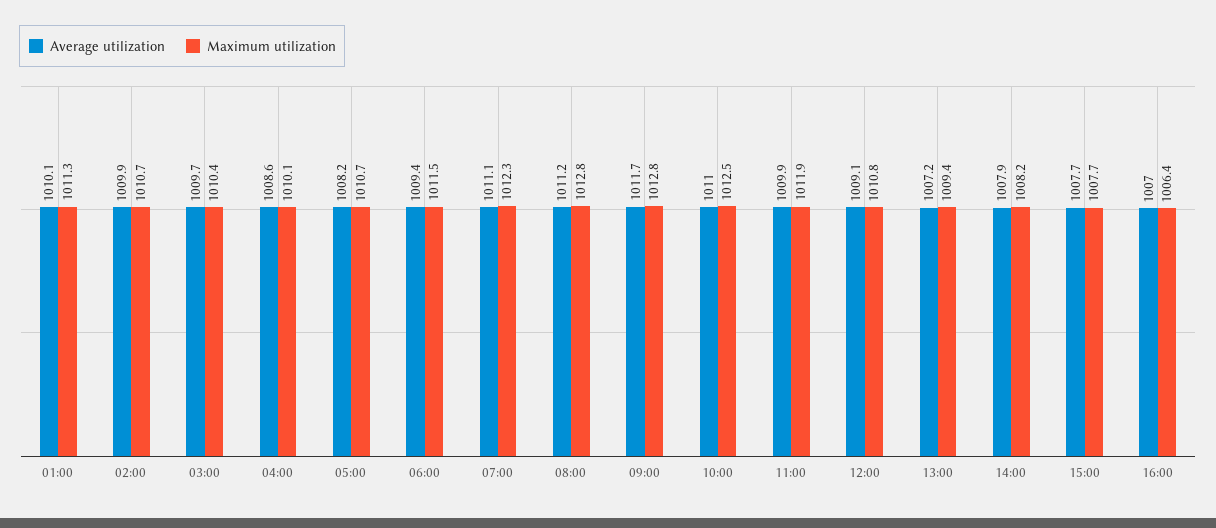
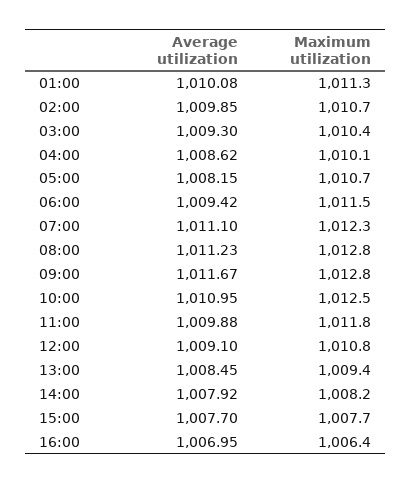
Average utilization, 03:00: 1009.7 -> 1009.3
Maximum utilization, 11:00: 1011.9 -> 1011.8
Average utilization, 13:00: 1007.2 -> 1008.45

